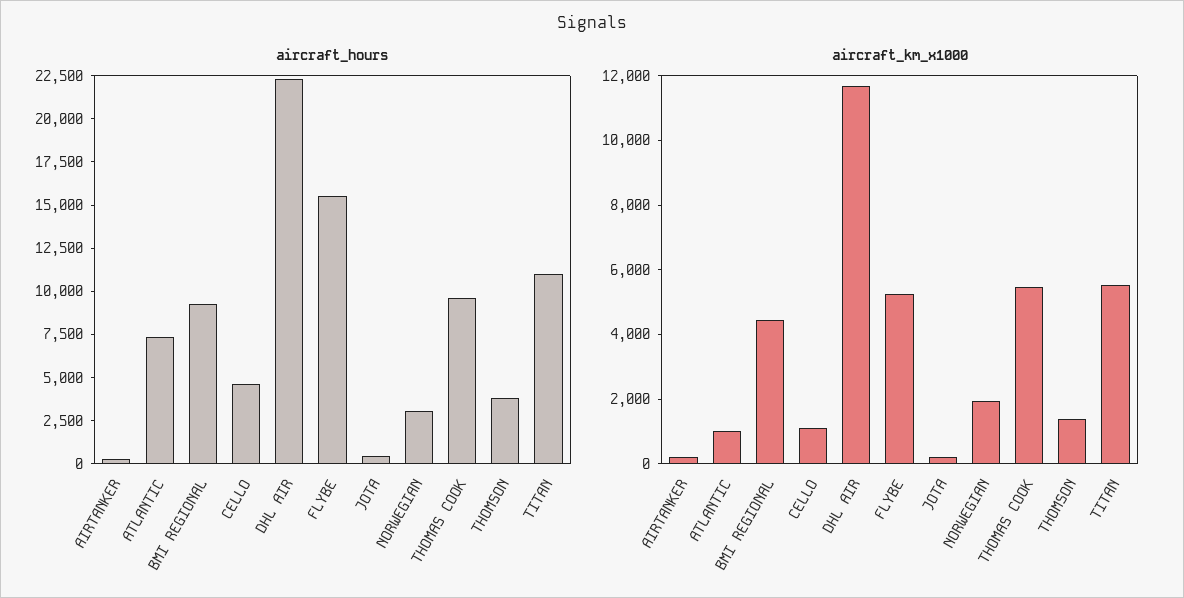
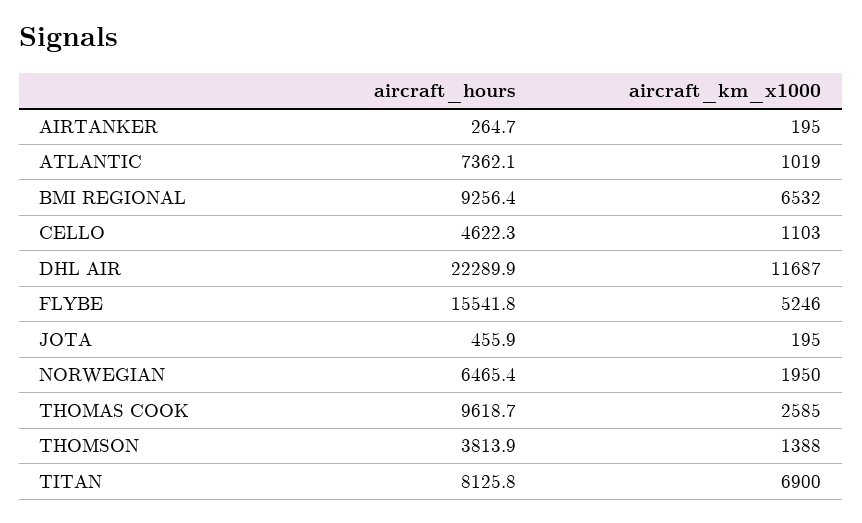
aircraft_hours, NORWEGIAN: 3000 -> 6465.4
aircraft_hours, TITAN: 11000 -> 8125.8
aircraft_km_x1000, BMI REGIONAL: 4500 -> 6532
aircraft_km_x1000, THOMAS COOK: 5500 -> 2585
aircraft_km_x1000, TITAN: 5500 -> 6900

